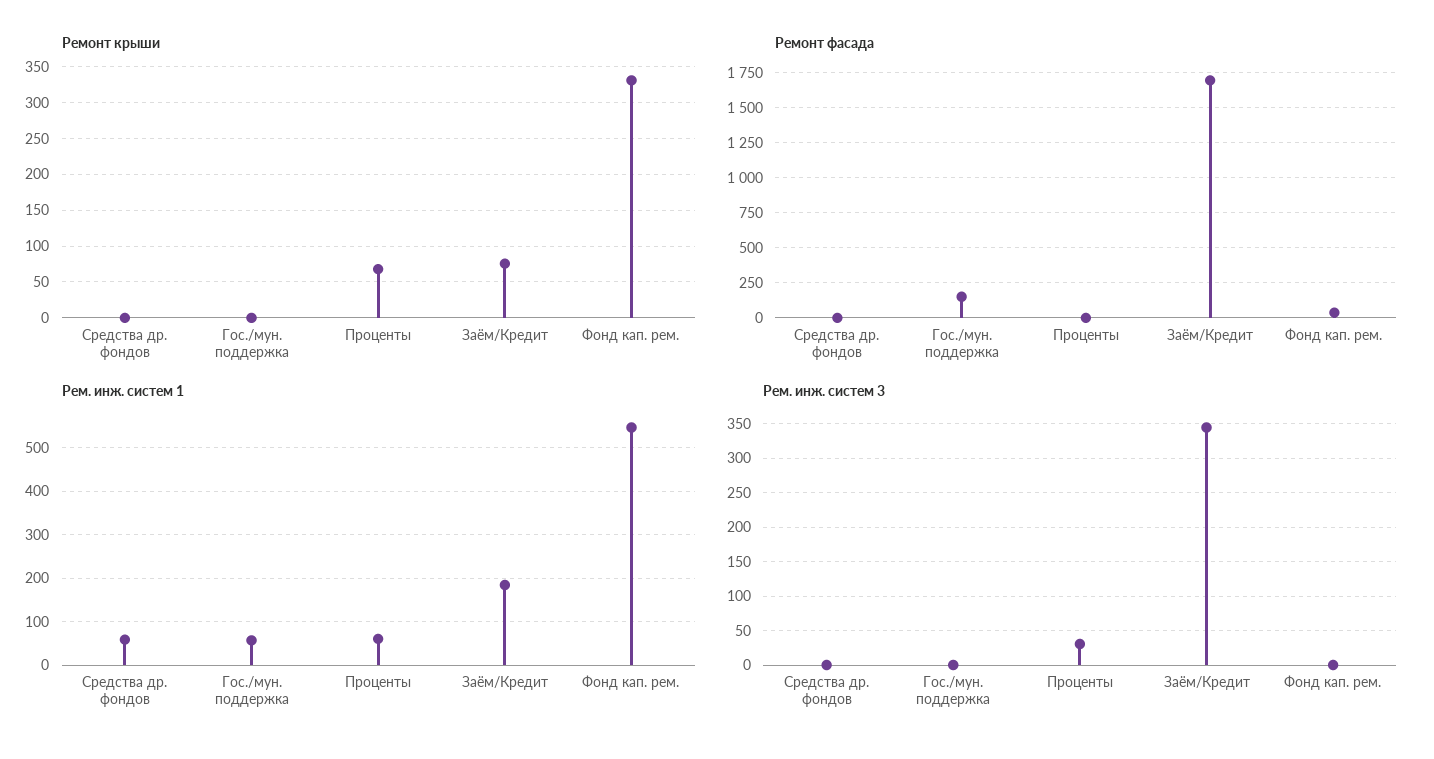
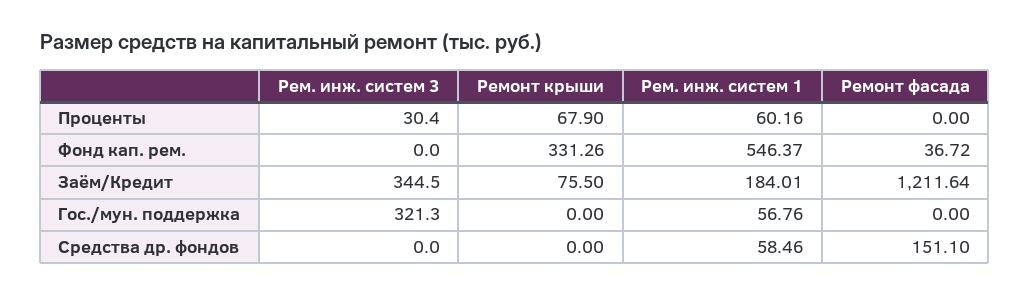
Ремонт фасада, Средства др. фондов: 0 -> 151.1
Ремонт фасада, Гос./мун. поддержка: 150 -> 0
Ремонт фасада, Заём/Кредит: 1700 -> 1211.64
Рем. инж. систем 3, Гос./мун. поддержка: 0 -> 321.3

